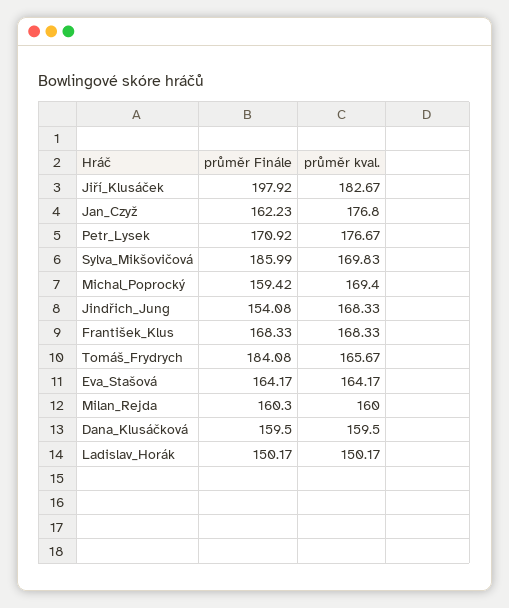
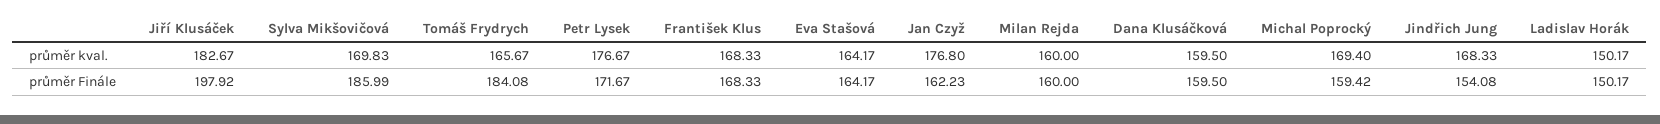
průměr Finále, Petr_Lysek: 170.92 -> 171.67
průměr Finále, Milan_Rejda: 160.3 -> 160

